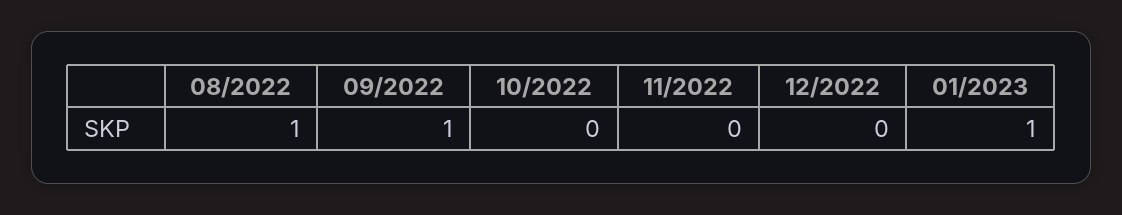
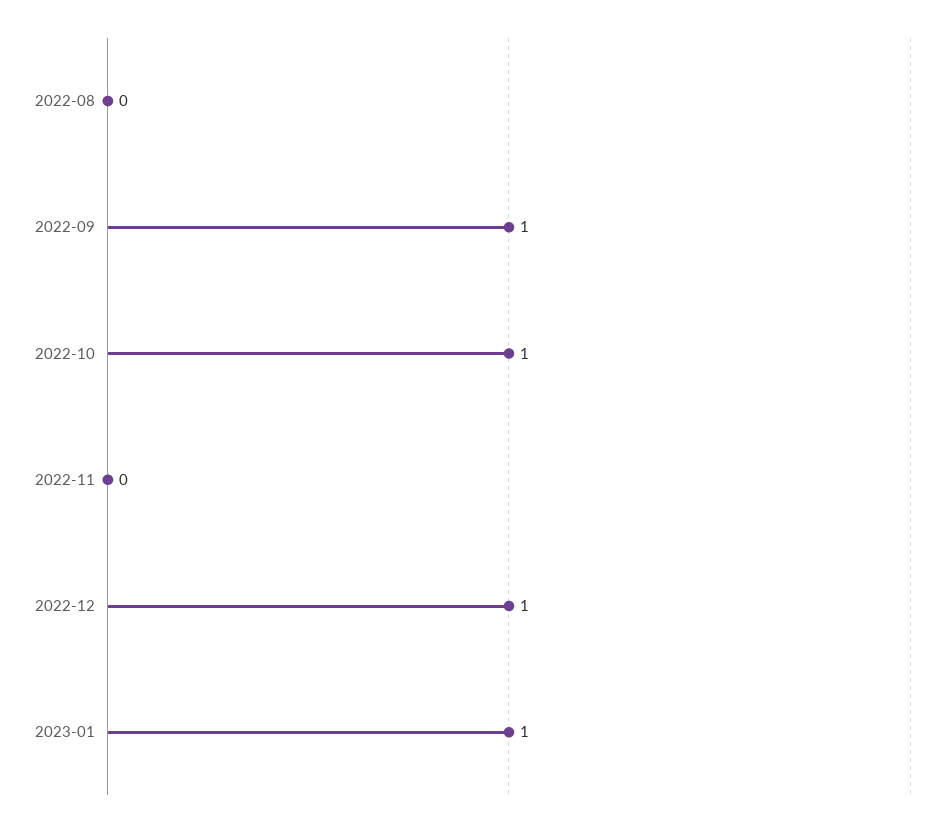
08/2022: 1 -> 0
10/2022: 0 -> 1
12/2022: 0 -> 1

